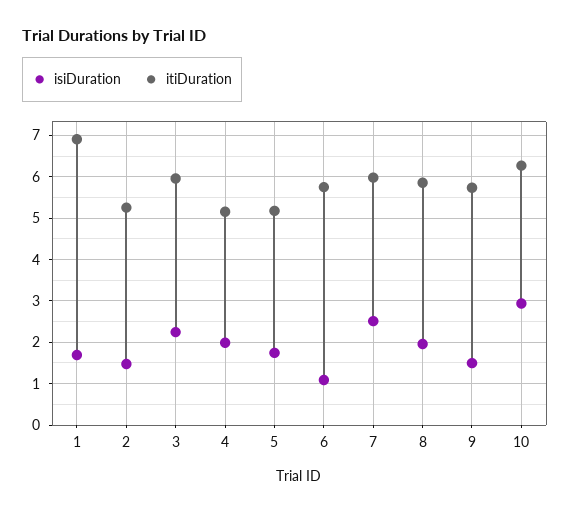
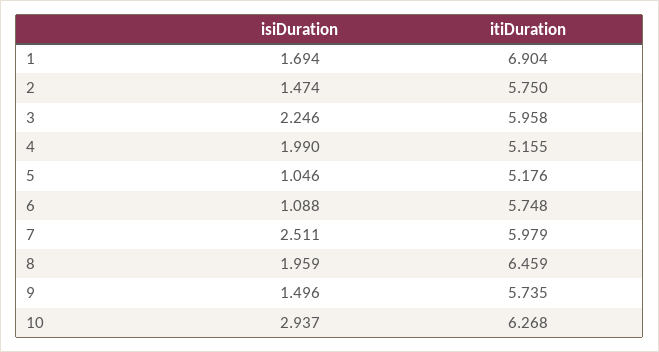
itiDuration, 2: 5.2 -> 5.75
isiDuration, 5: 1.8 -> 1.046
itiDuration, 8: 5.8 -> 6.459

